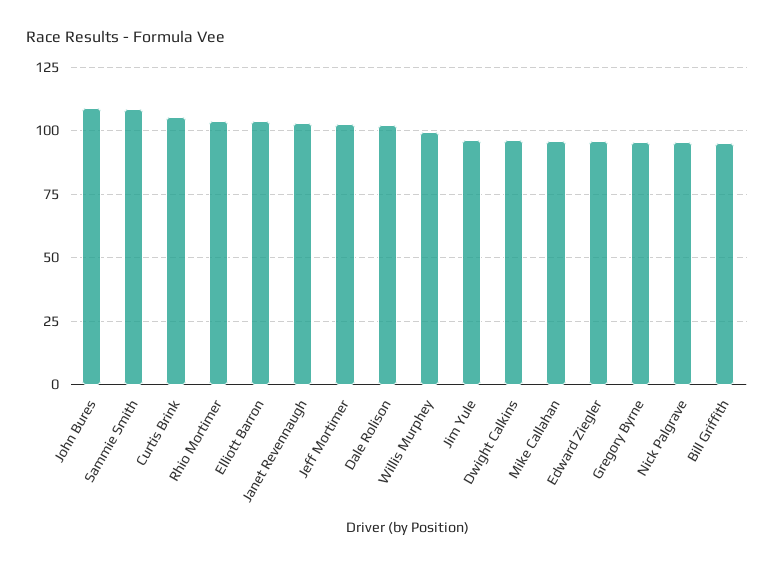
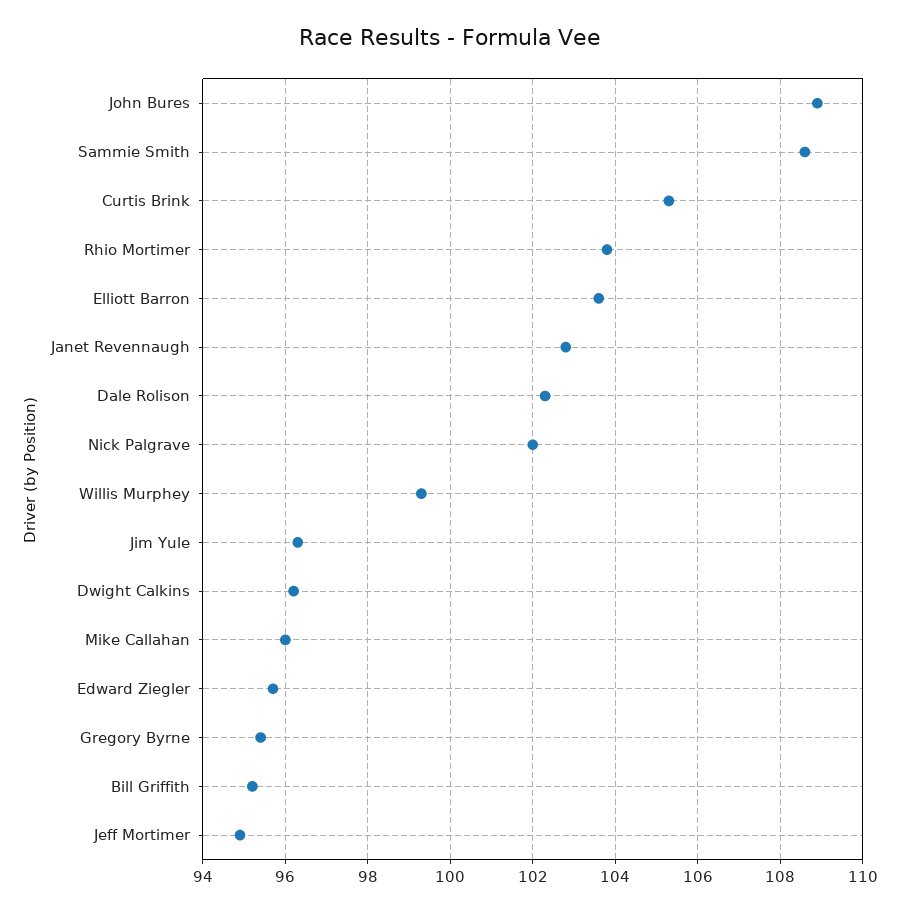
Jeff Mortimer: 102.5 -> 95
Nick Palgrave: 95 -> 102

